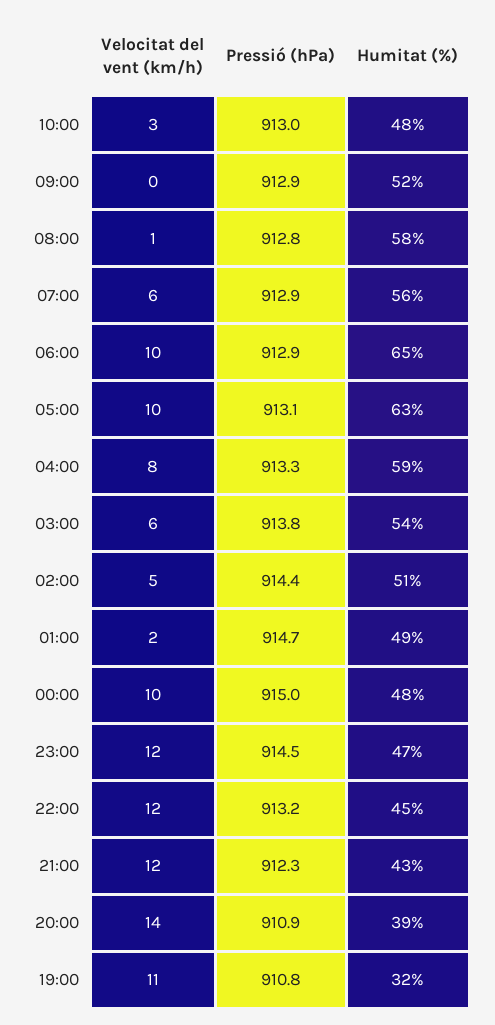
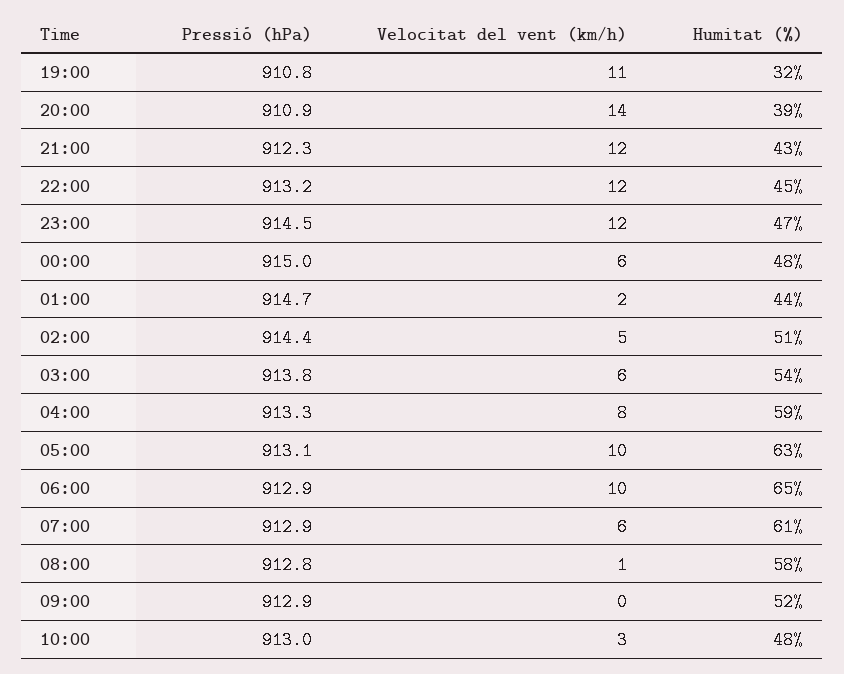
Humitat (%), 07:00: 56 -> 61
Humitat (%), 01:00: 49 -> 44
Velocitat del vent (km/h), 00:00: 10 -> 6

